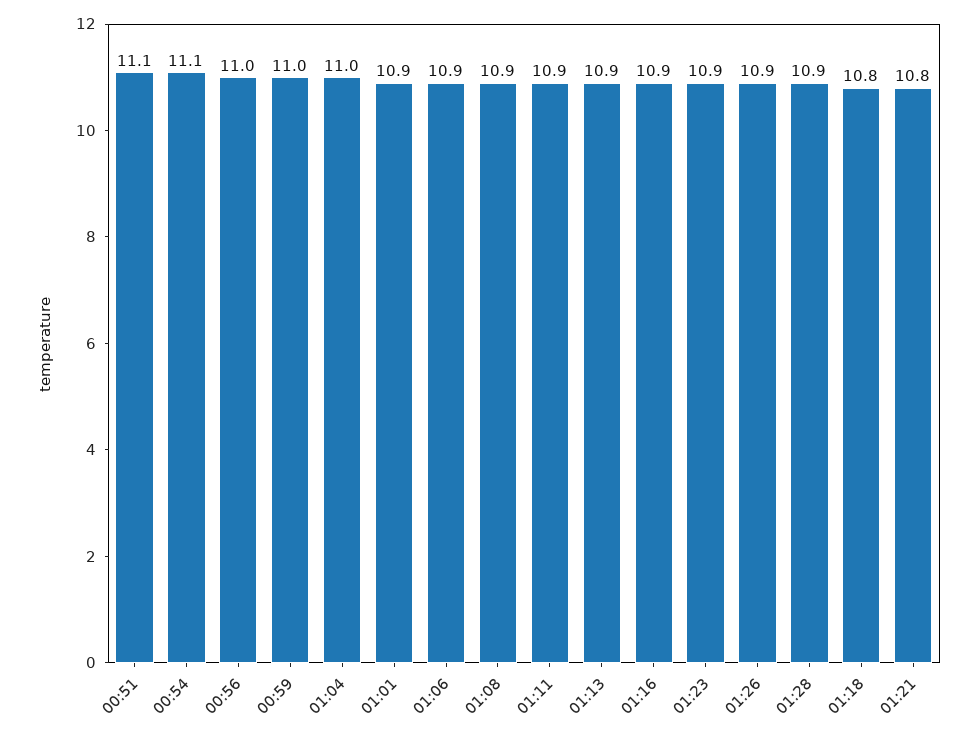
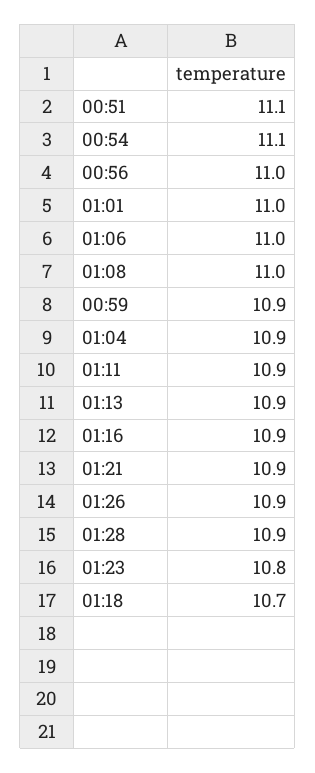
00:59: 11 -> 10.9
01:04: 11 -> 10.9
01:01: 10.9 -> 11
01:06: 10.9 -> 11
01:08: 10.9 -> 11
01:23: 10.9 -> 10.8
01:18: 10.8 -> 10.7
01:21: 10.8 -> 10.9

